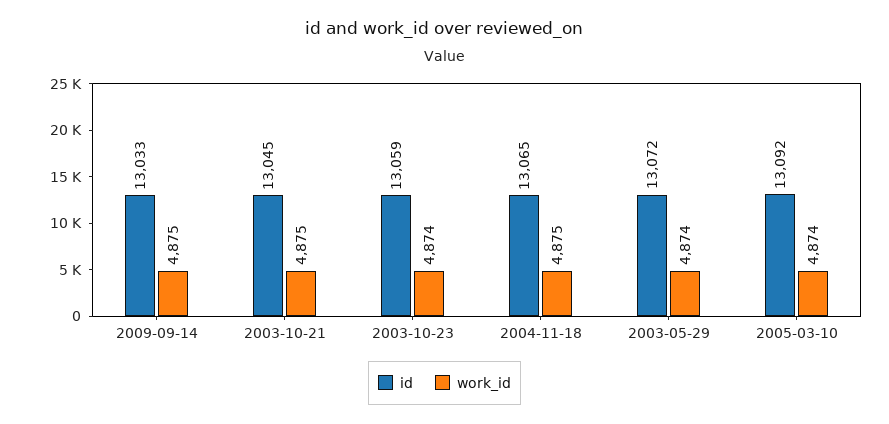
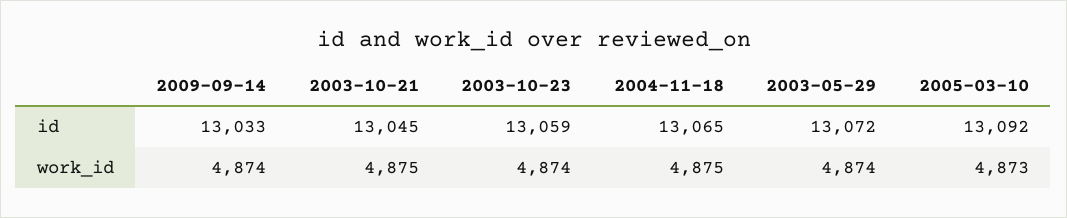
work_id, 2009-09-14: 4875 -> 4874
work_id, 2005-03-10: 4874 -> 4873

